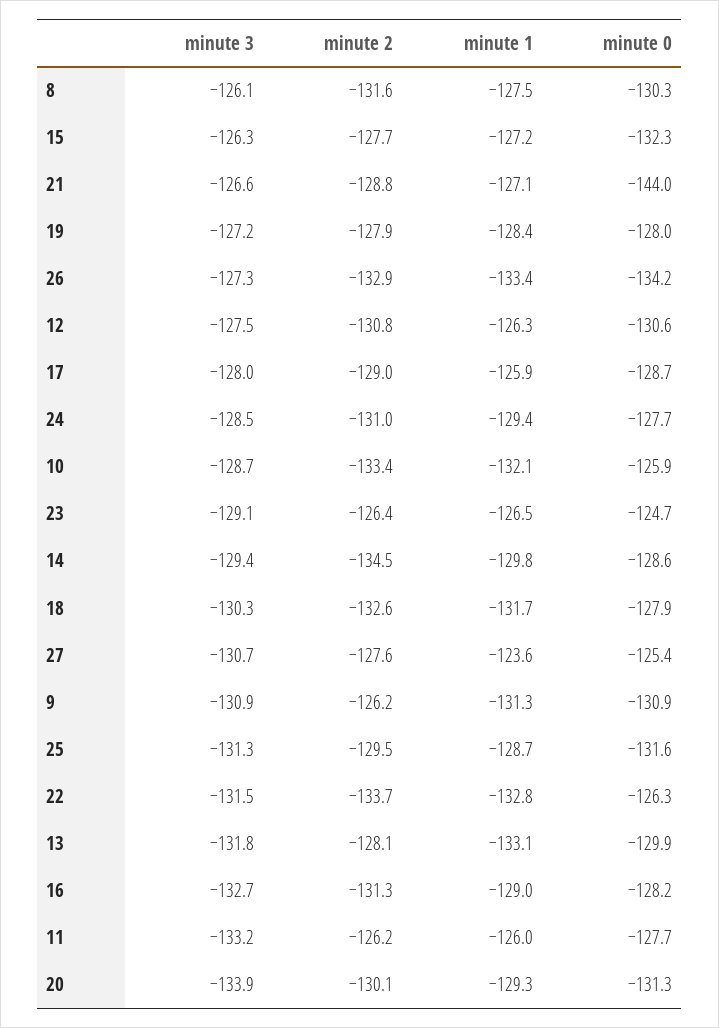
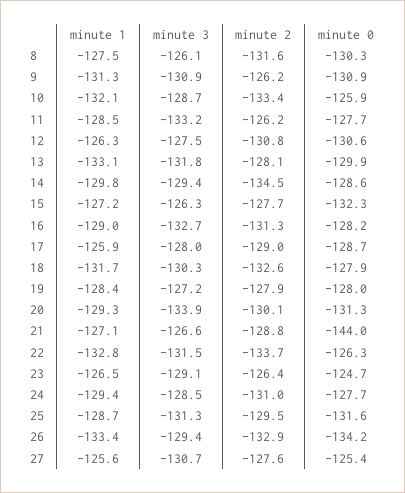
minute 3, 26: -127.3 -> -129.4
minute 1, 27: -123.6 -> -125.6
minute 1, 11: -126 -> -128.5

